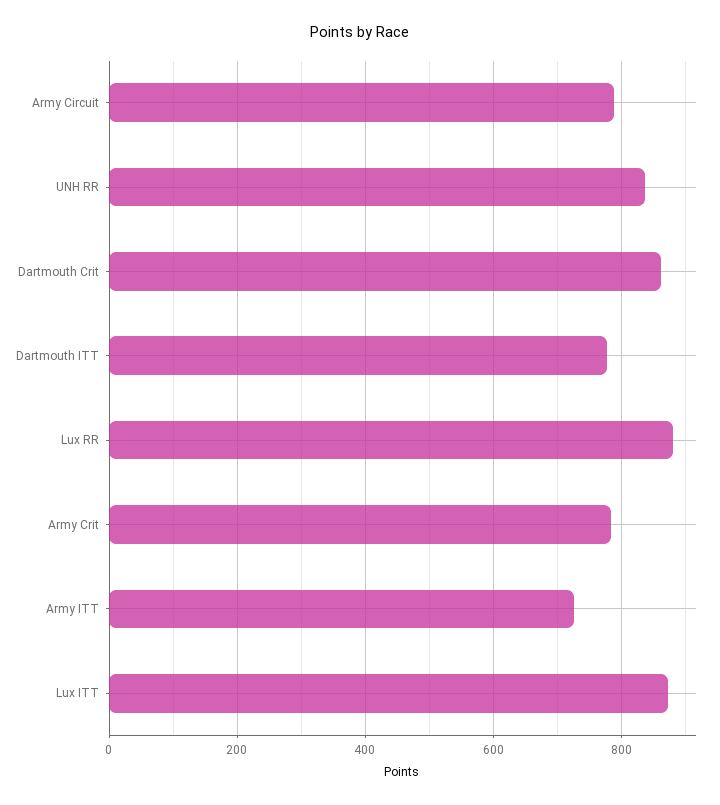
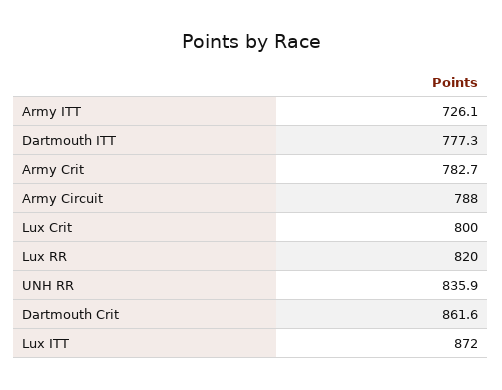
Lux RR: 880 -> 820
Lux Crit: none -> 800

